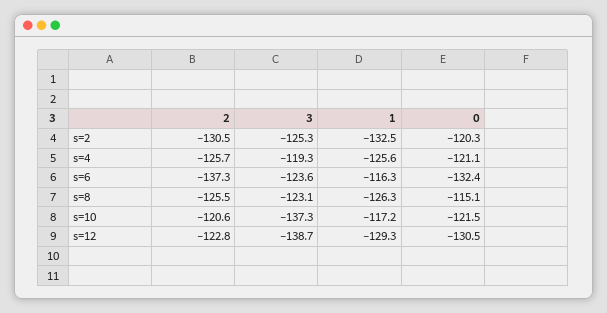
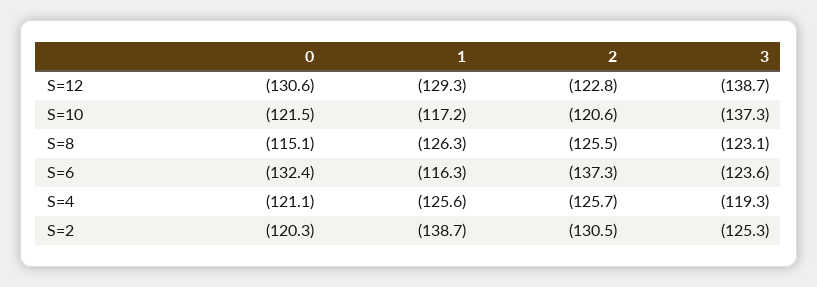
1, s=2: -132.5 -> -138.7
0, s=12: -130.5 -> -130.6

